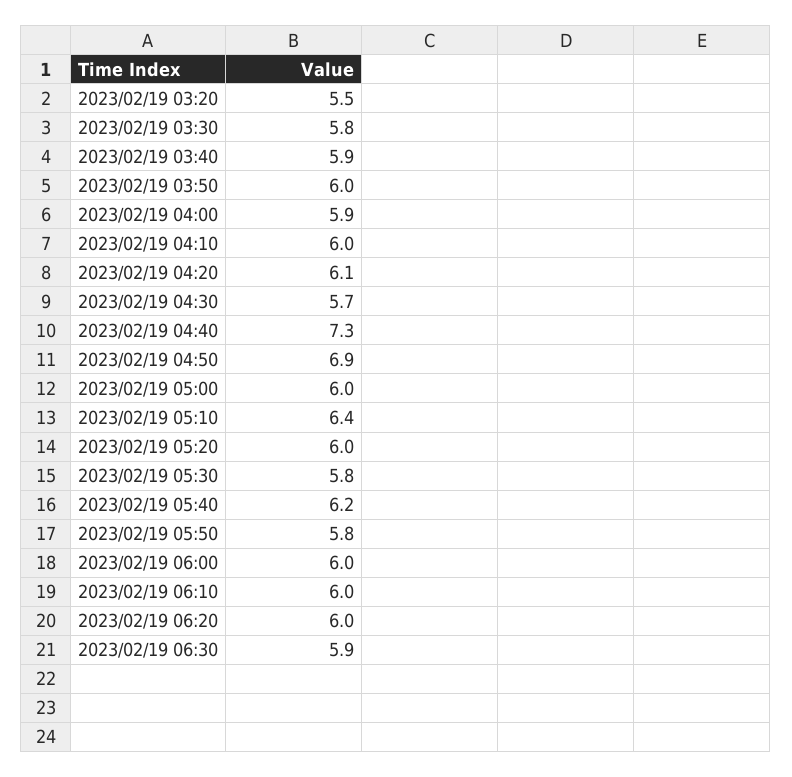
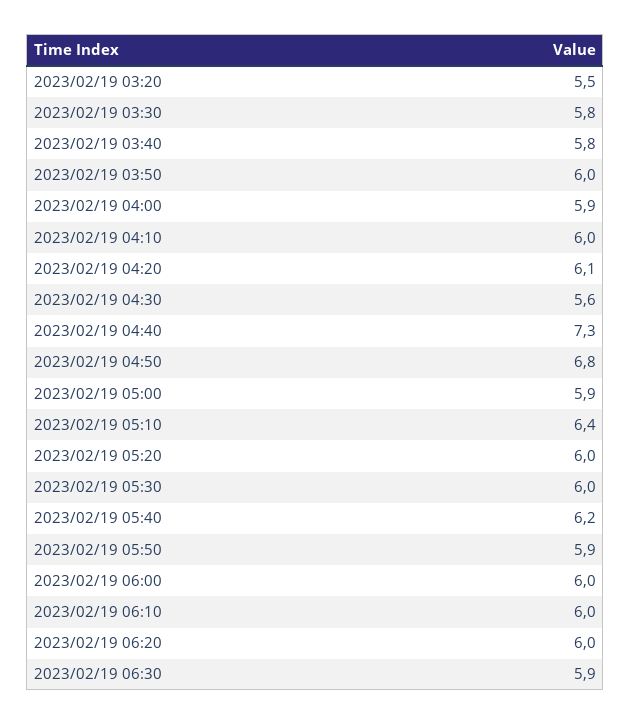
2023/02/19 03:40: 5.9 -> 5.8
2023/02/19 04:30: 5.7 -> 5.6
2023/02/19 04:50: 6.9 -> 6.8
2023/02/19 05:00: 6 -> 5.9
2023/02/19 05:30: 5.8 -> 6
2023/02/19 05:50: 5.8 -> 5.9

